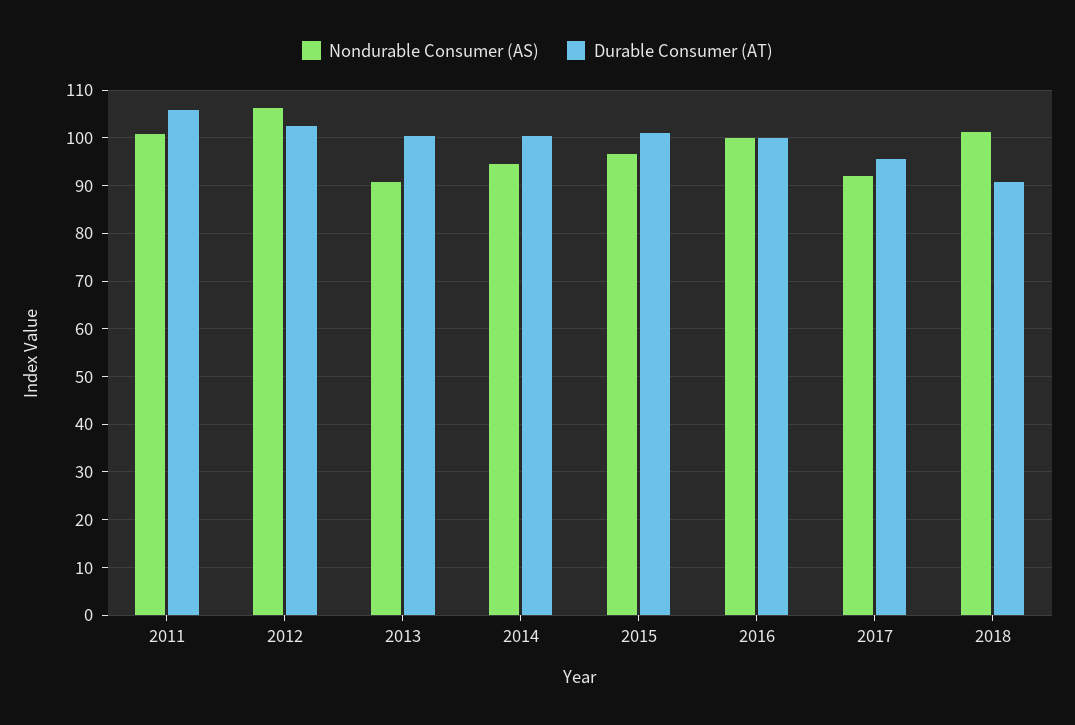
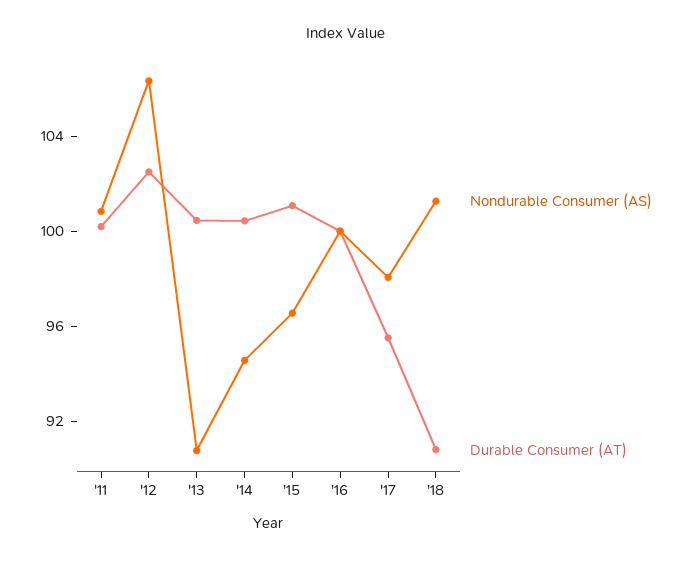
Durable Consumer (AT), 2011: 106 -> 100
Nondurable Consumer (AS), 2017: 92 -> 98

